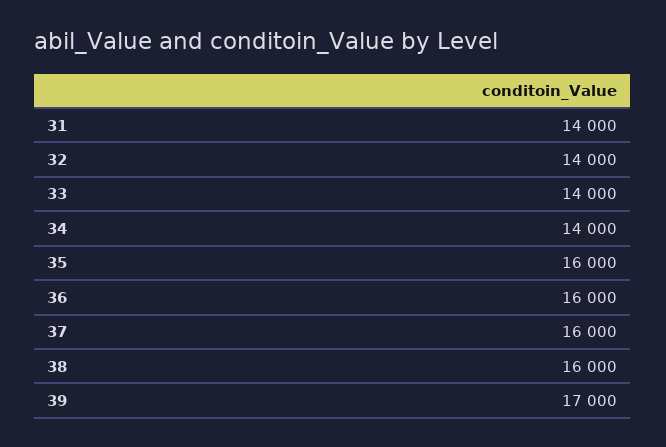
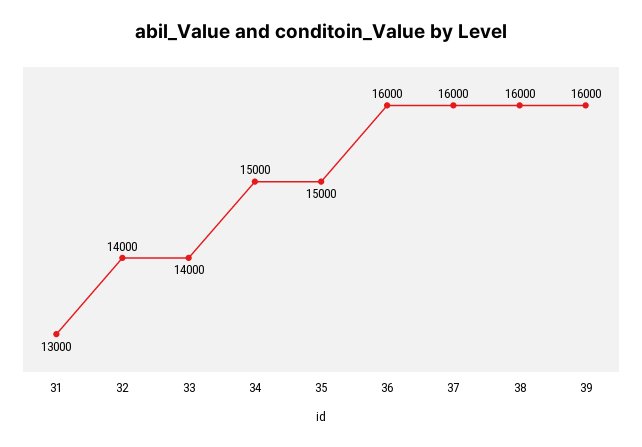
31: 14000 -> 13000
34: 14000 -> 15000
35: 16000 -> 15000
39: 17000 -> 16000

